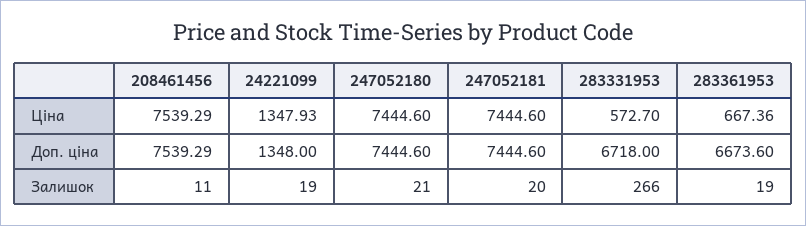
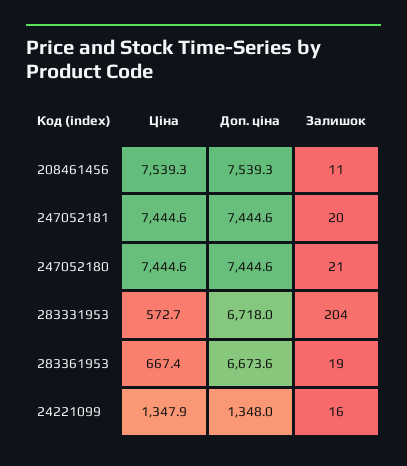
24221099, Залишок: 19 -> 16
283331953, Залишок: 266 -> 204

